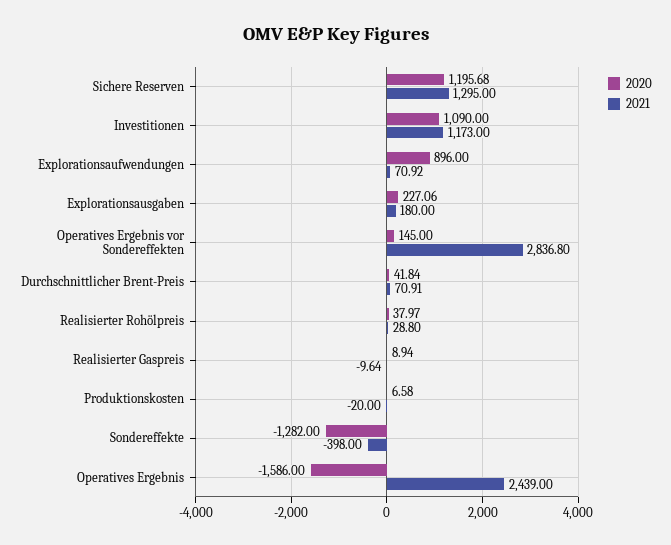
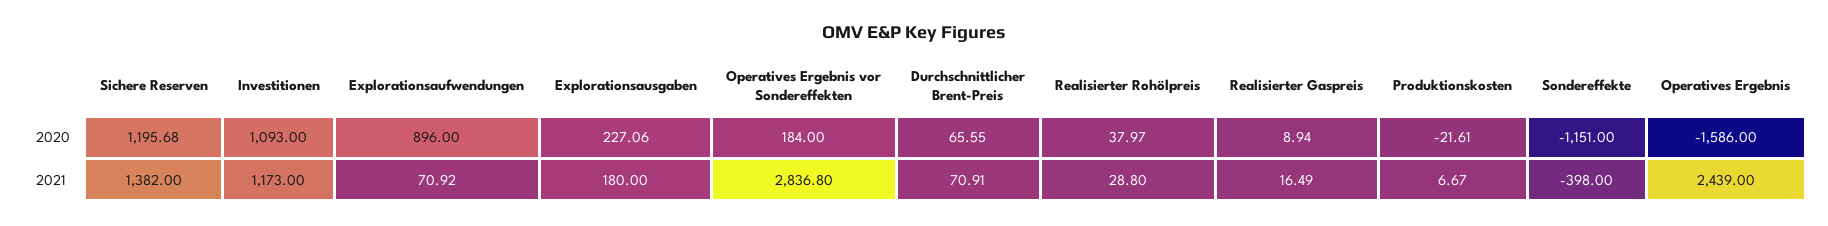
2021, Sichere Reserven: 1295 -> 1382
2020, Investitionen: 1090 -> 1093
2020, Operatives Ergebnis vor Sondereffekten: 145 -> 184
2020, Durchschnittlicher Brent-Preis: 41.84 -> 65.55
2021, Realisierter Gaspreis: -9.64 -> 16.49
2020, Produktionskosten: 6.58 -> -21.61
2021, Produktionskosten: -20 -> 6.67
2020, Sondereffekte: -1282 -> -1151

